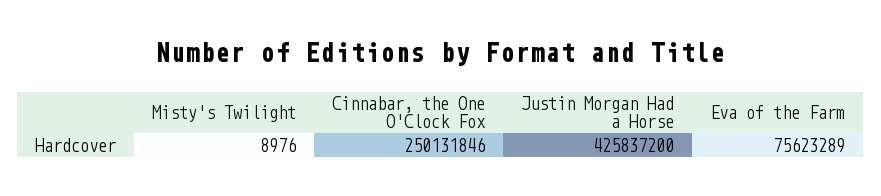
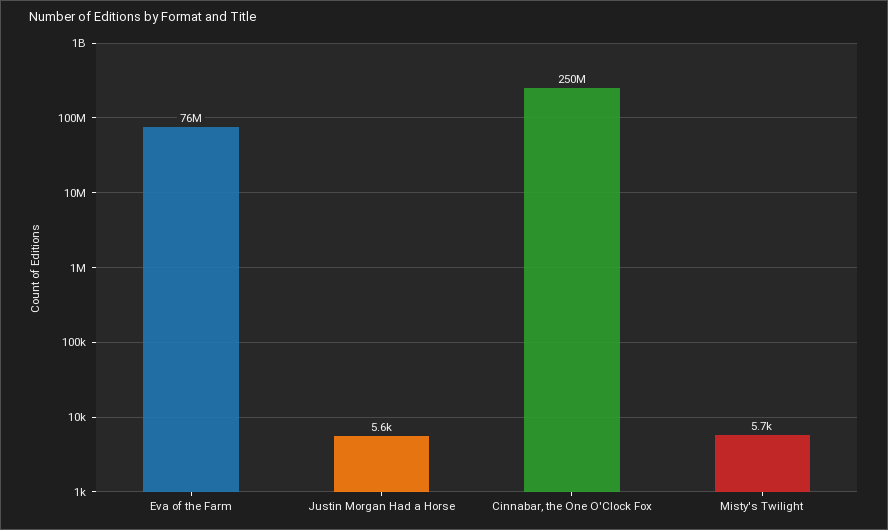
Misty's Twilight: 8976 -> 5700
Justin Morgan Had a Horse: 425837200 -> 5600

